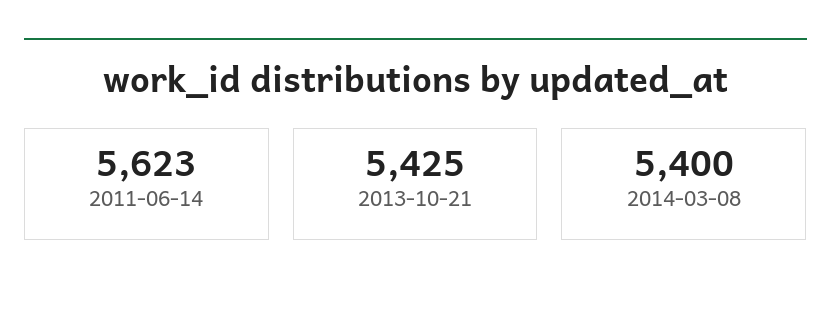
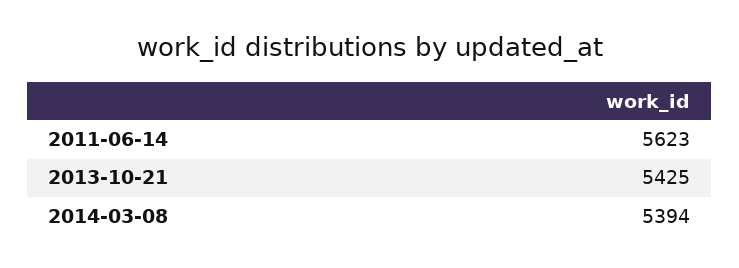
2014-03-08: 5400 -> 5394

